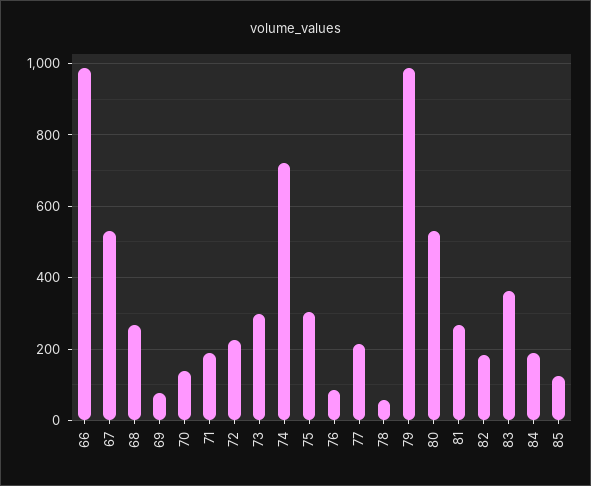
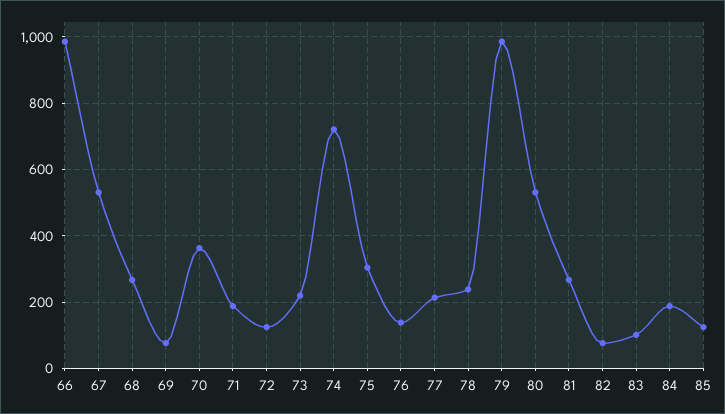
70: 140 -> 360
72: 220 -> 120
73: 300 -> 220
76: 80 -> 140
78: 60 -> 240
82: 180 -> 80
83: 360 -> 100

